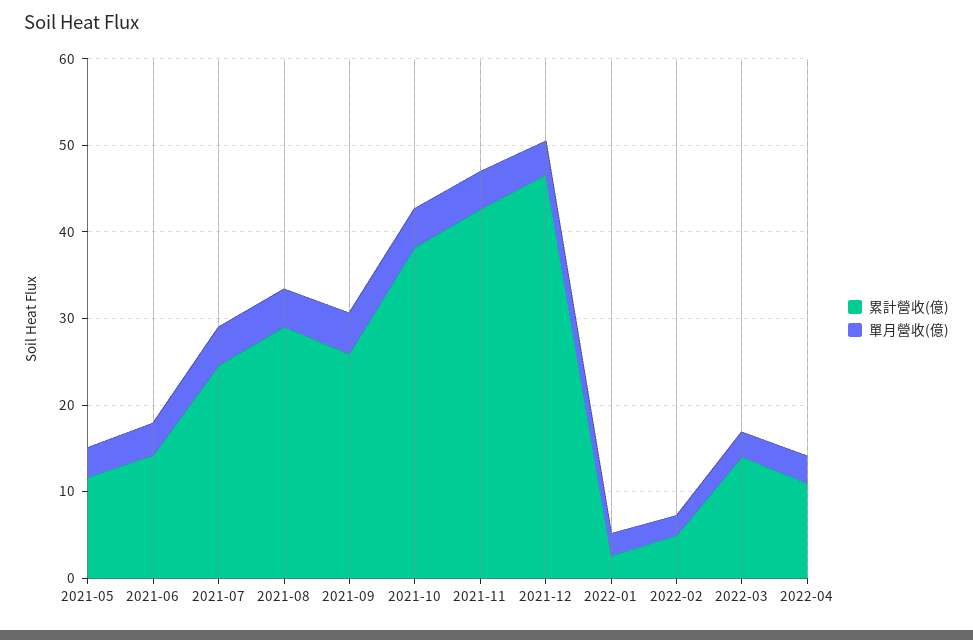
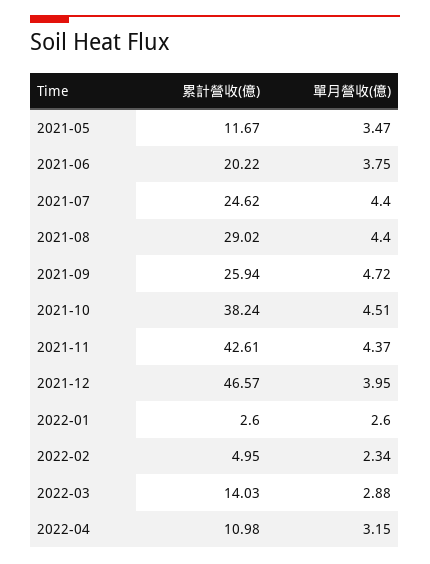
累計營收(億), 2021-06: 14 -> 20.22

